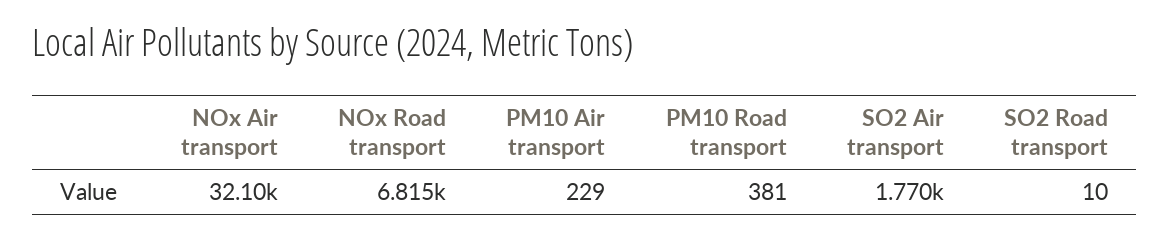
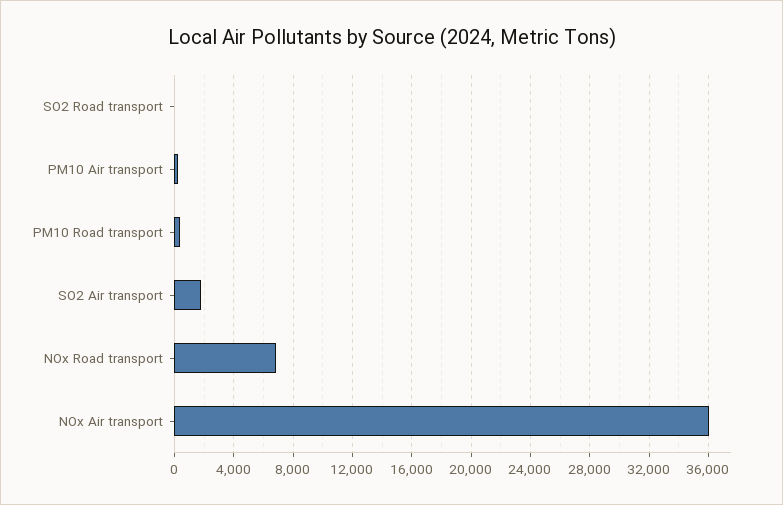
NOx Air transport: 32100 -> 36000

